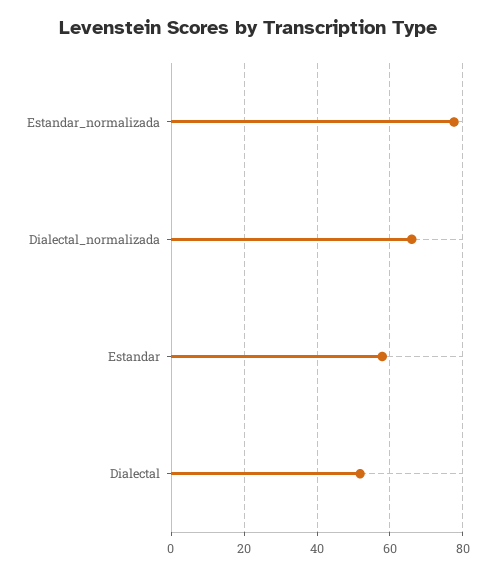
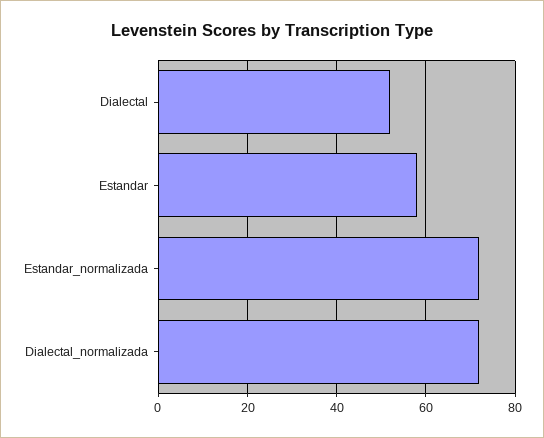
Estandar_normalizada: 78 -> 72
Dialectal_normalizada: 66 -> 72

